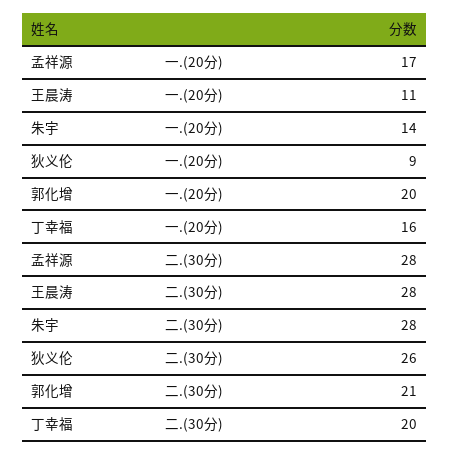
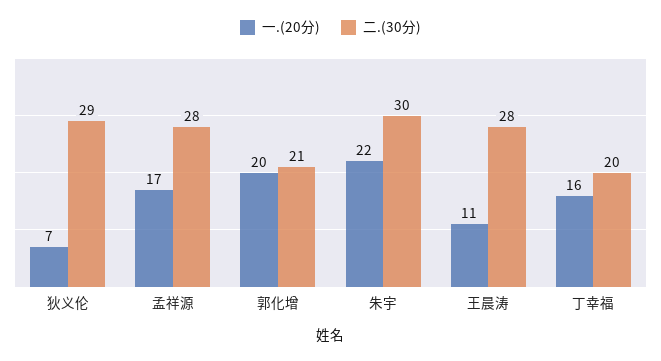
一.(20分), 朱宇: 14 -> 22
一.(20分), 狄义伦: 9 -> 7
二.(30分), 朱宇: 28 -> 30
二.(30分), 狄义伦: 26 -> 29

